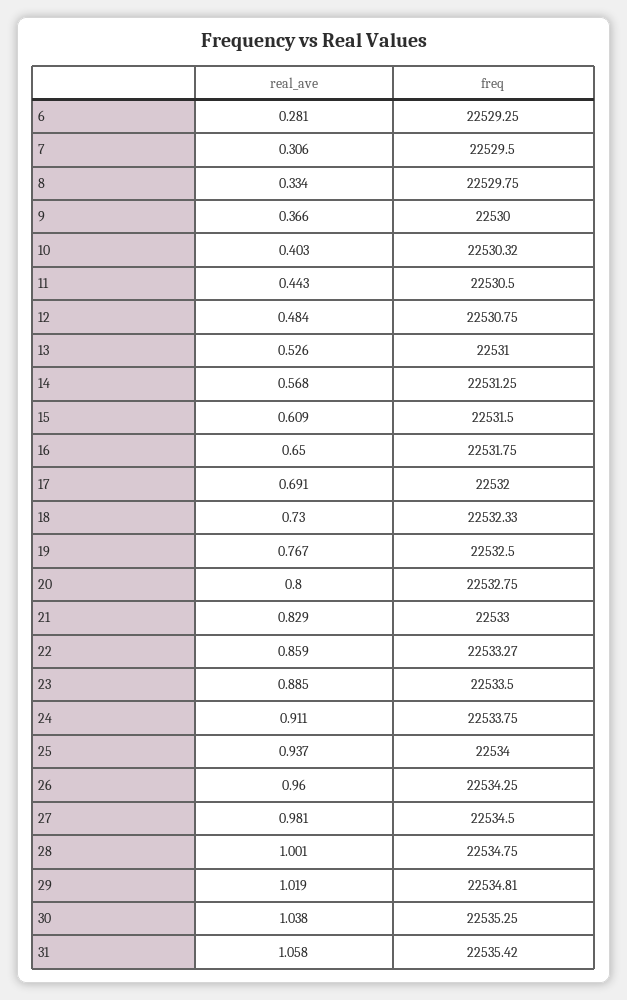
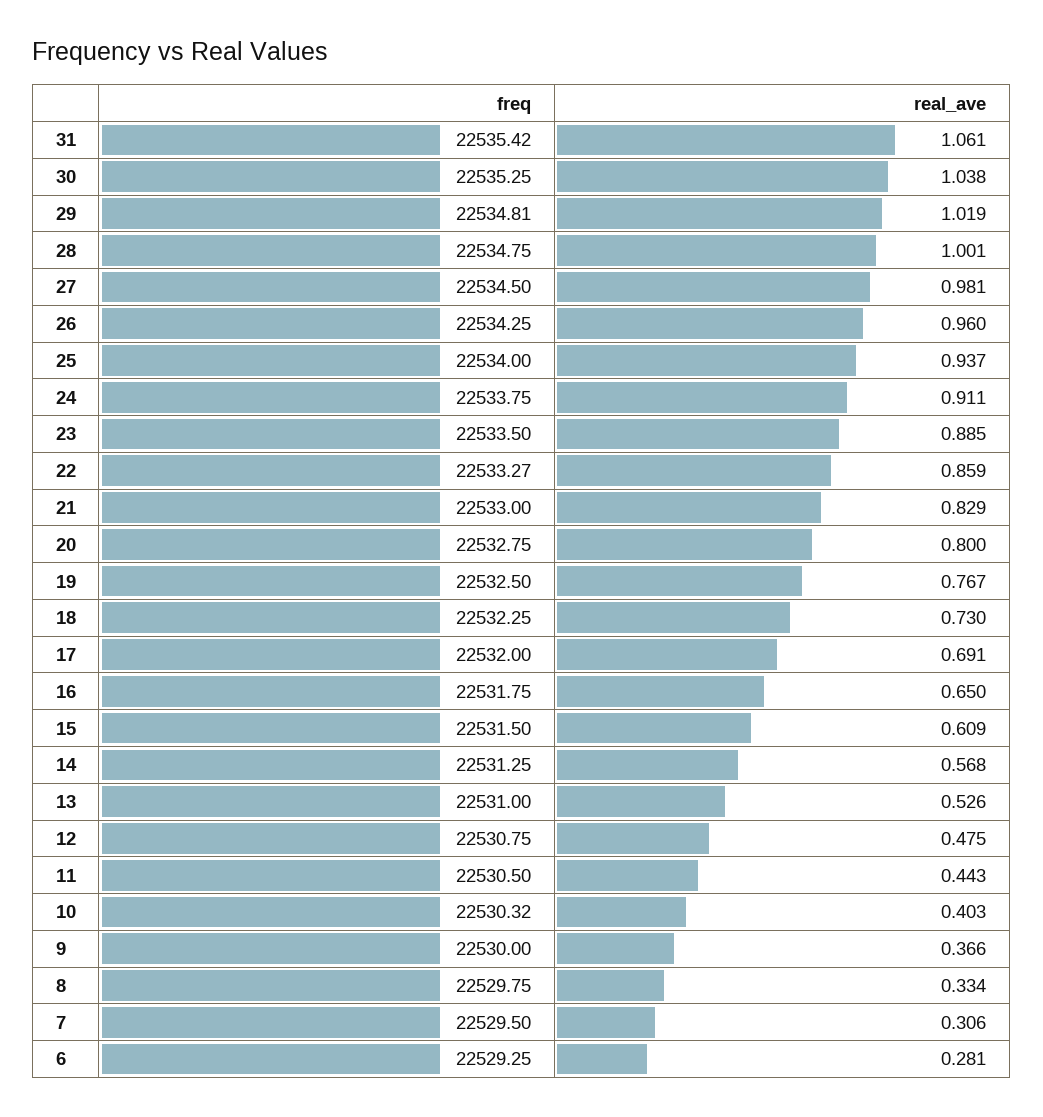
real_ave, 12: 0.484 -> 0.475
freq, 18: 22532.33 -> 22532.25
real_ave, 31: 1.058 -> 1.061

